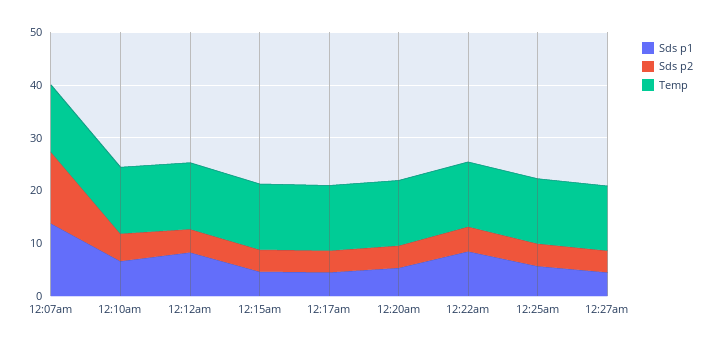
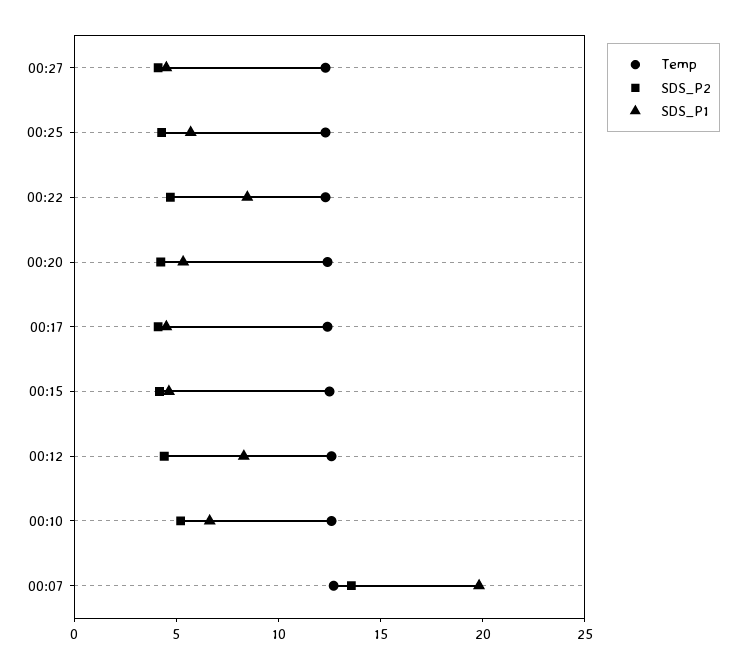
Sds p1, 12:07am: 14 -> 20

